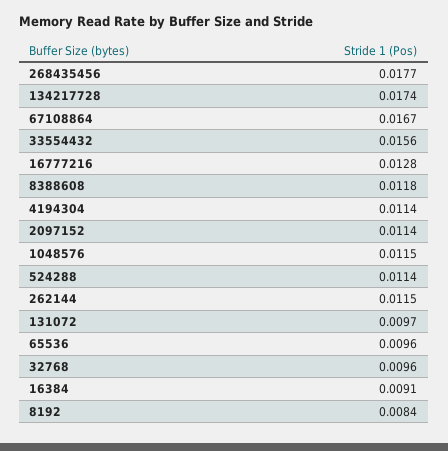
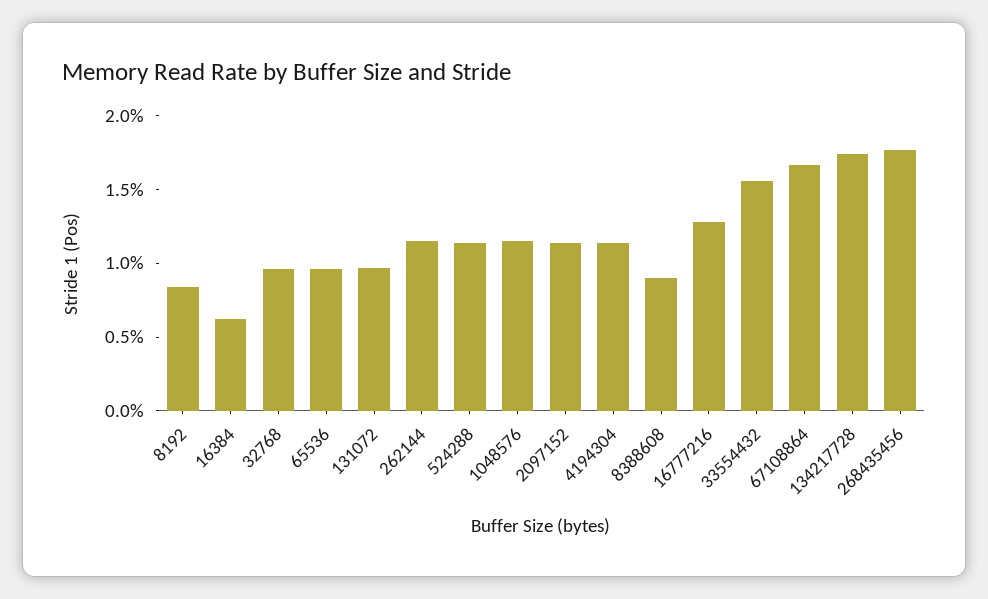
8388608: 0.0118 -> 0.009
16384: 0.0091 -> 0.006

